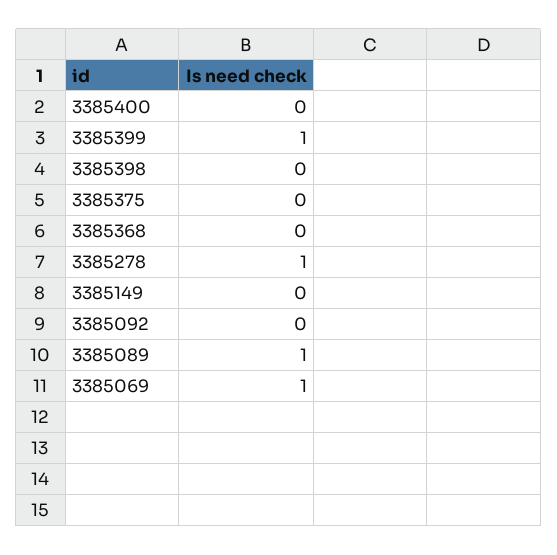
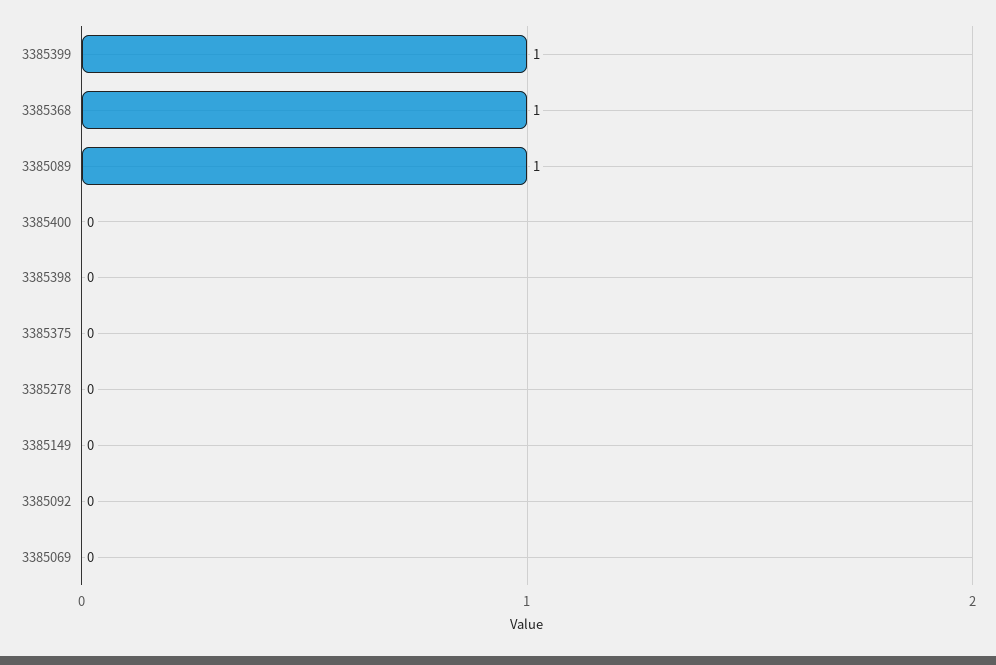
3385368: 0 -> 1
3385278: 1 -> 0
3385069: 1 -> 0

